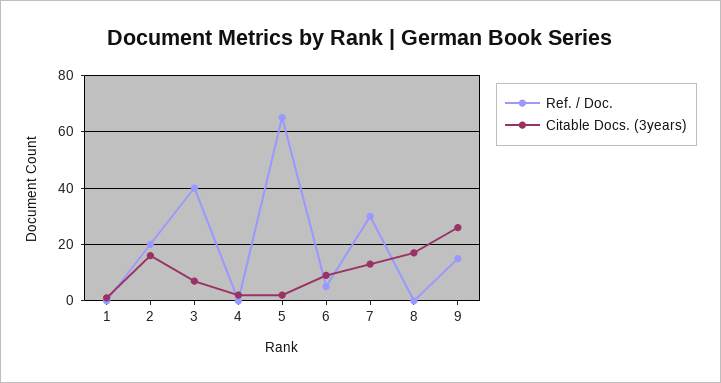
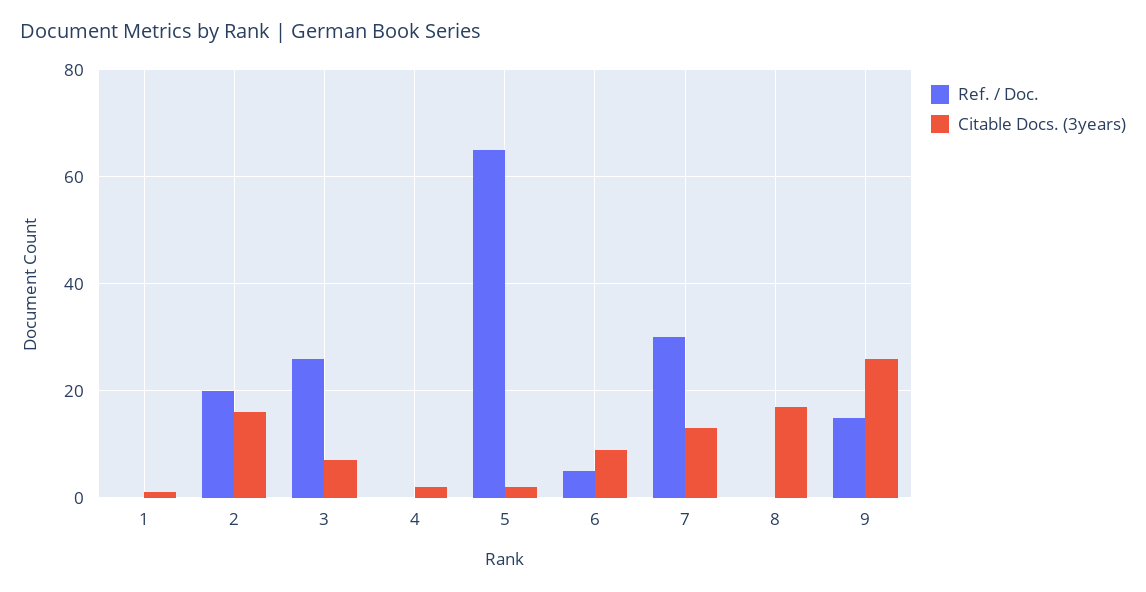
Ref. / Doc., 3: 40 -> 25

